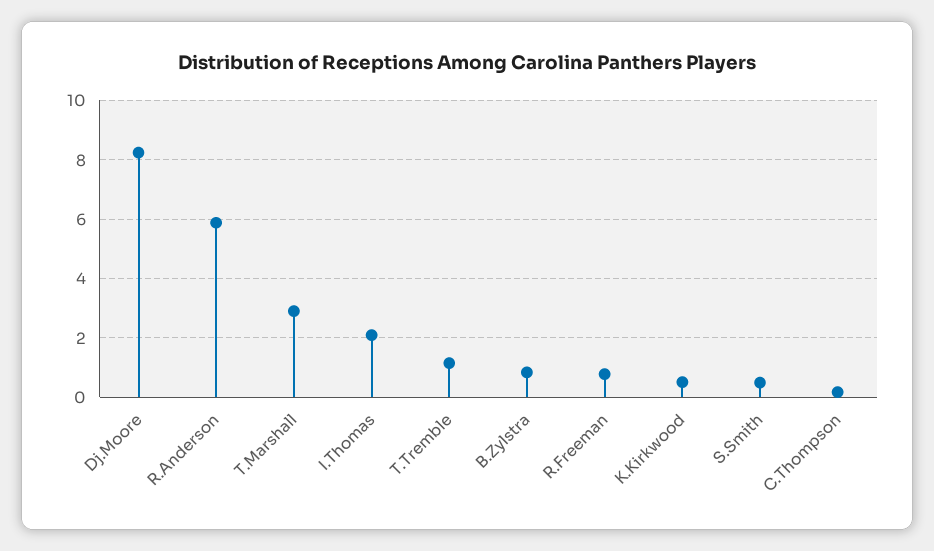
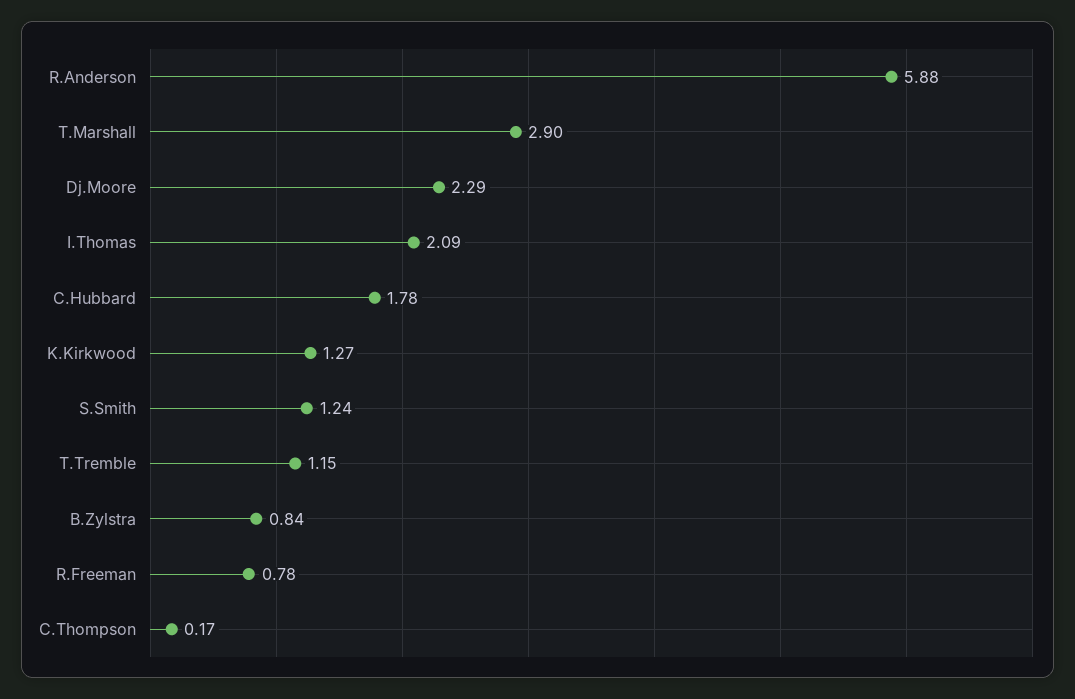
Dj.Moore: 8.25 -> 2.29
K.Kirkwood: 0.5 -> 1.27
S.Smith: 0.5 -> 1.24
C.Hubbard: none -> 1.78

